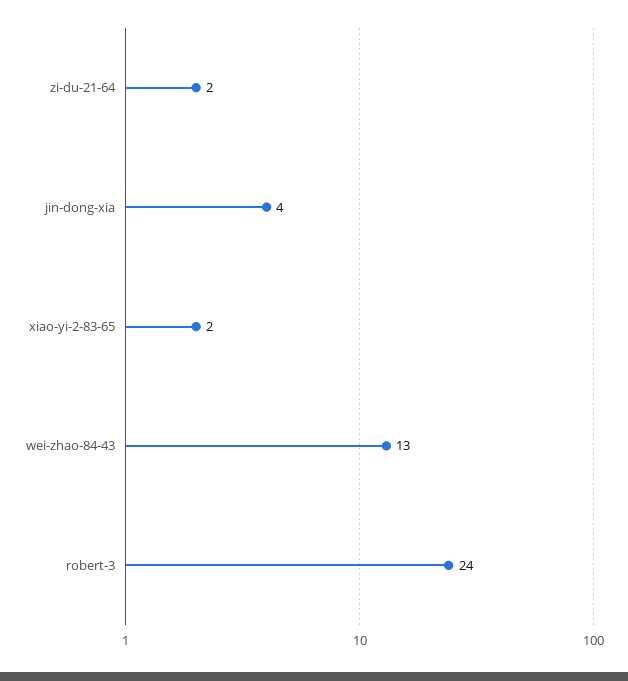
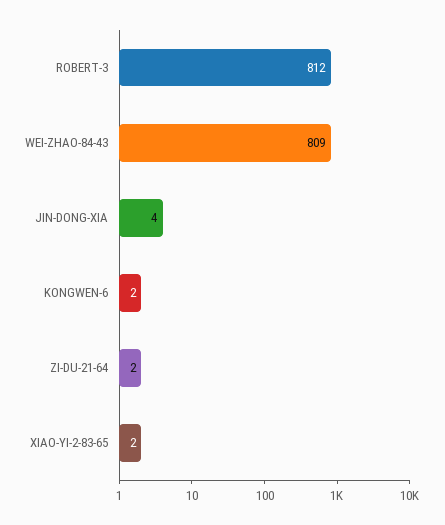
wei-zhao-84-43: 13 -> 809
robert-3: 24 -> 812
KONGWEN-6: none -> 2

